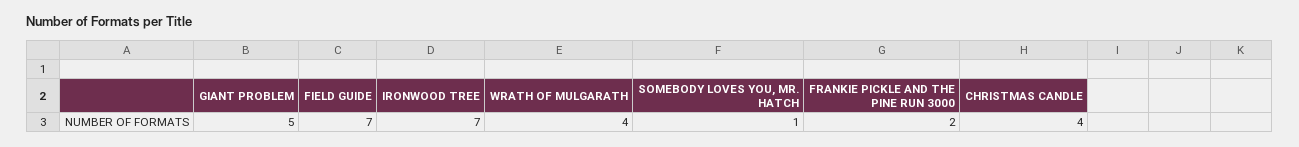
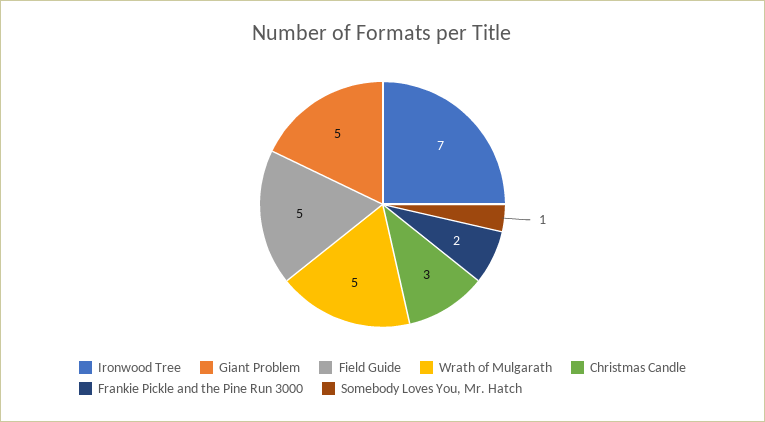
FIELD GUIDE: 7 -> 5
WRATH OF MULGARATH: 4 -> 5
CHRISTMAS CANDLE: 4 -> 3

